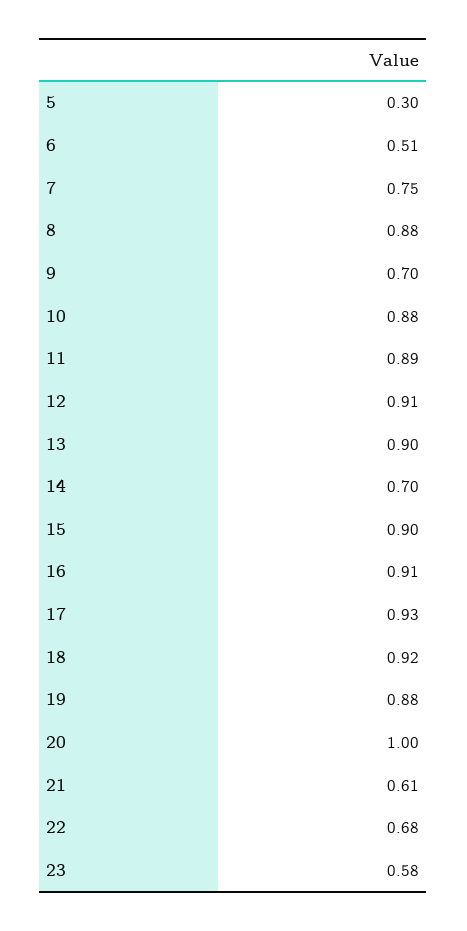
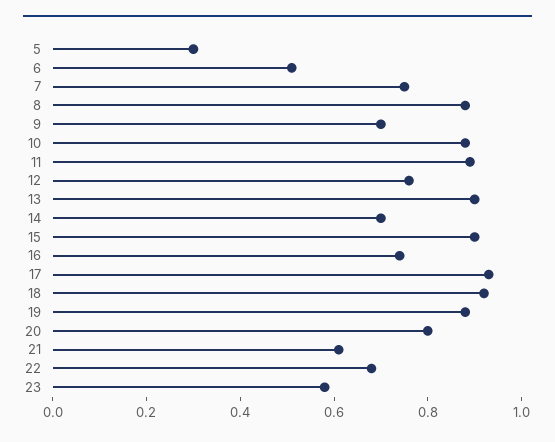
12: 0.91 -> 0.75
16: 0.91 -> 0.75
20: 1 -> 0.8

